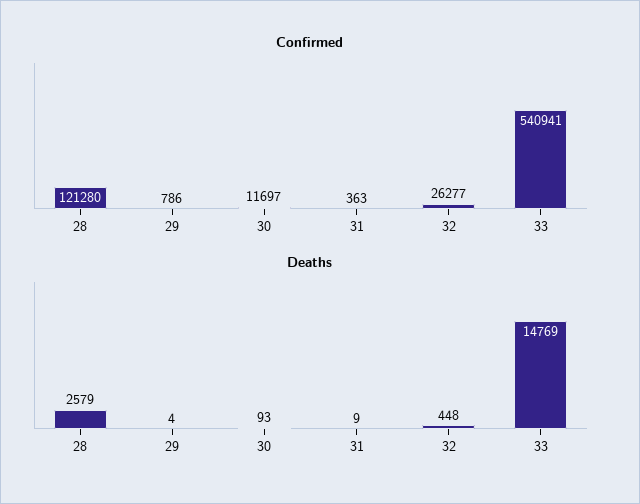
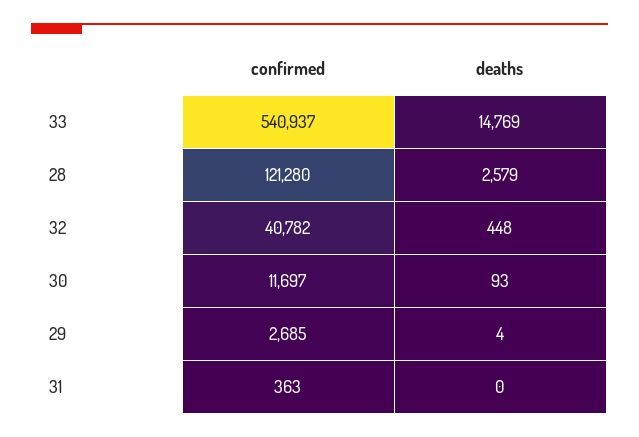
Confirmed, 29: 786 -> 2685
Confirmed, 32: 26277 -> 40782
Confirmed, 33: 540941 -> 540937
Deaths, 31: 9 -> 0

